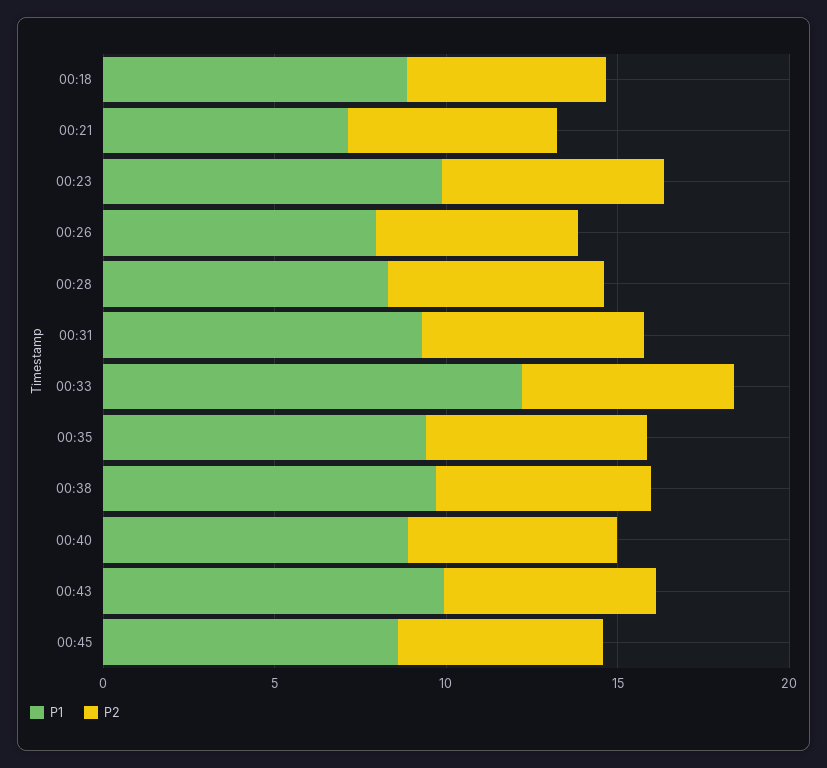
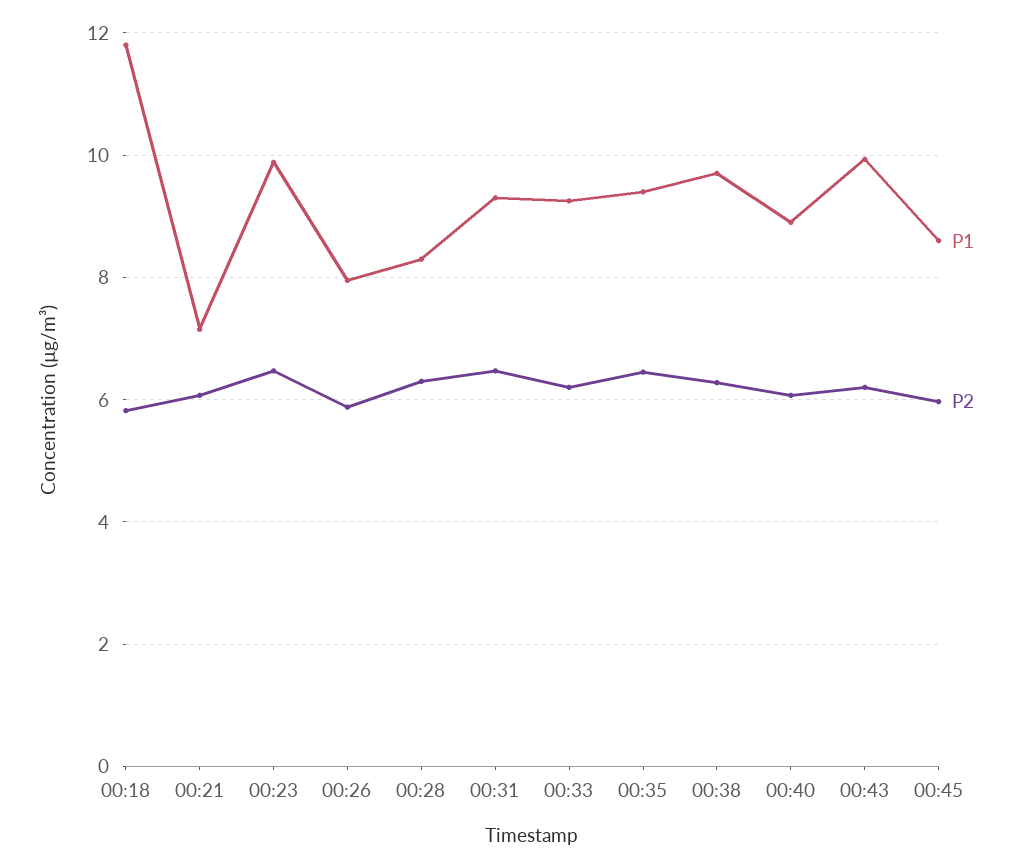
P1, 00:18: 9 -> 11.8
P1, 00:33: 12 -> 9.2

